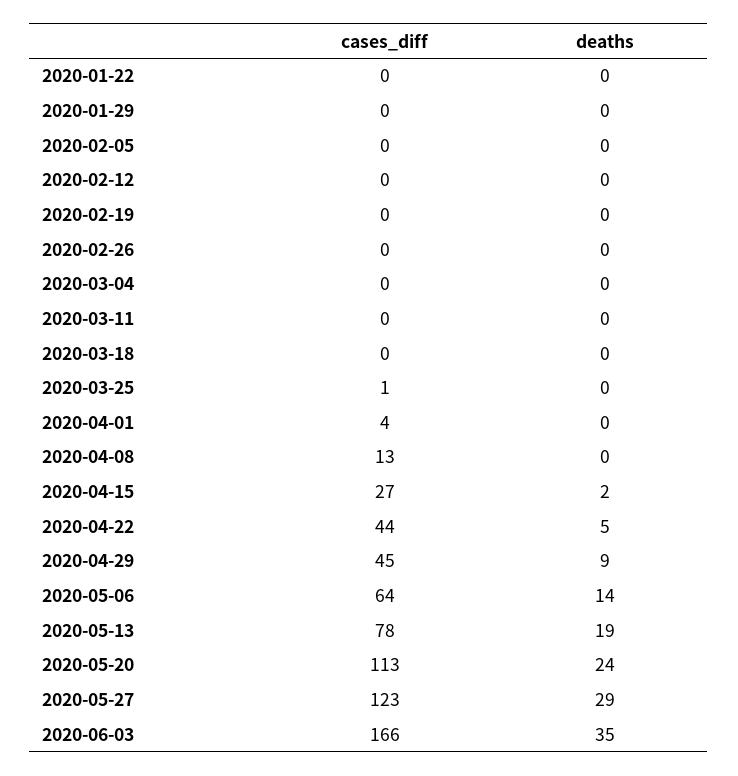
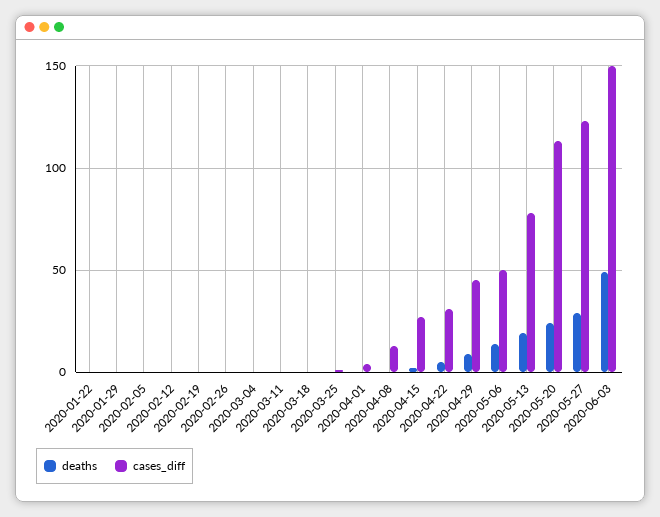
cases_diff, 2020-04-22: 44 -> 30
cases_diff, 2020-05-06: 64 -> 50
cases_diff, 2020-06-03: 166 -> 150
deaths, 2020-06-03: 35 -> 50

